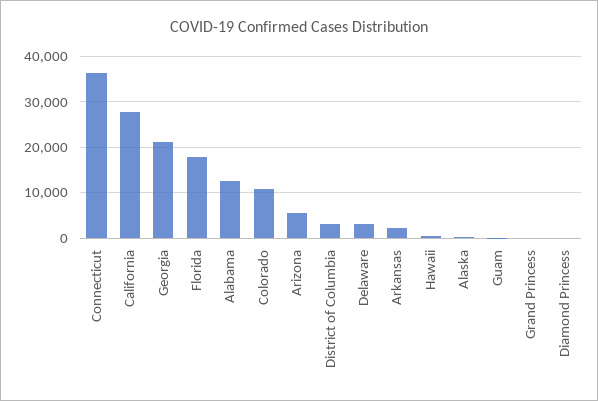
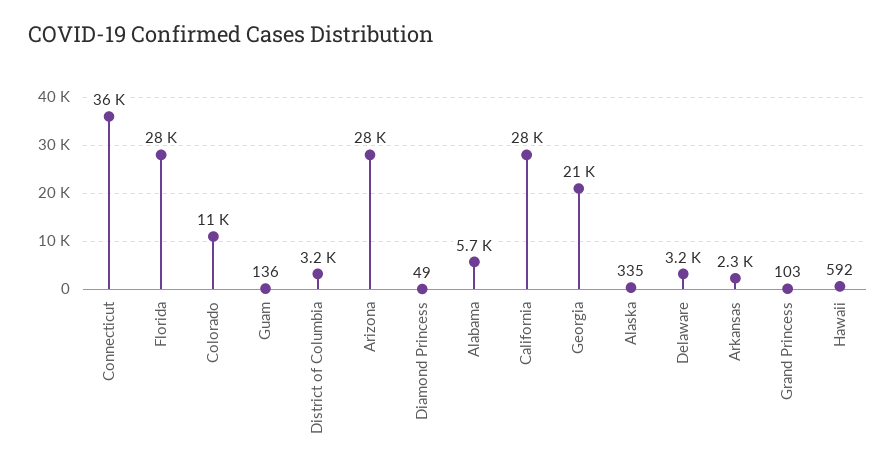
Florida: 18000 -> 28000
Alabama: 12000 -> 5700
Arizona: 6000 -> 28000

